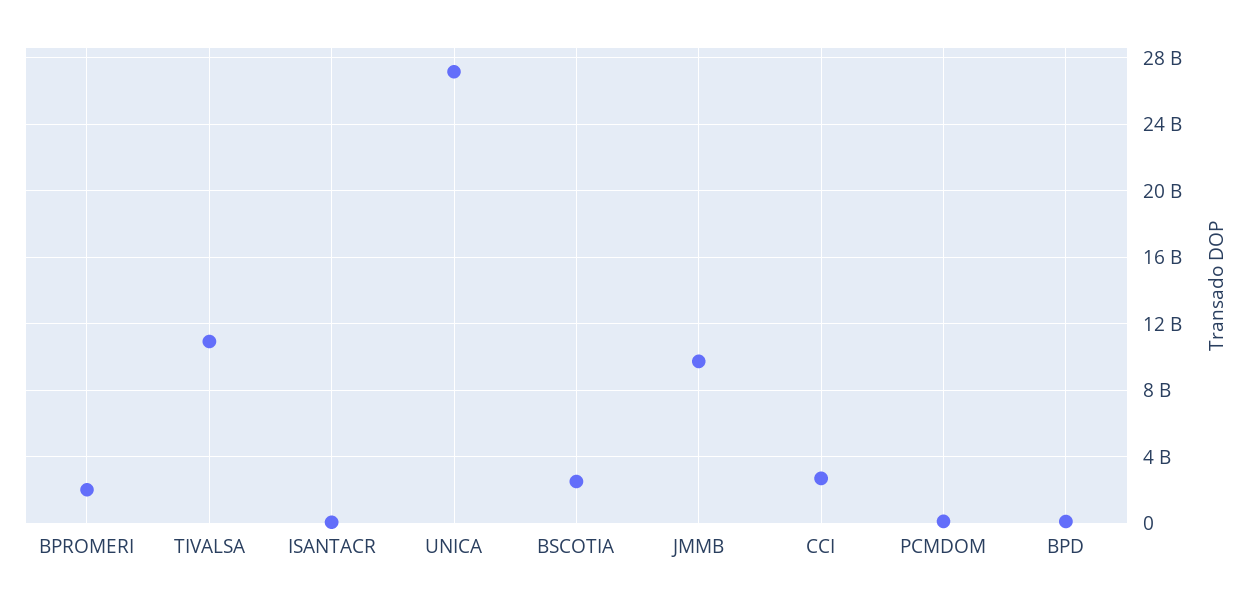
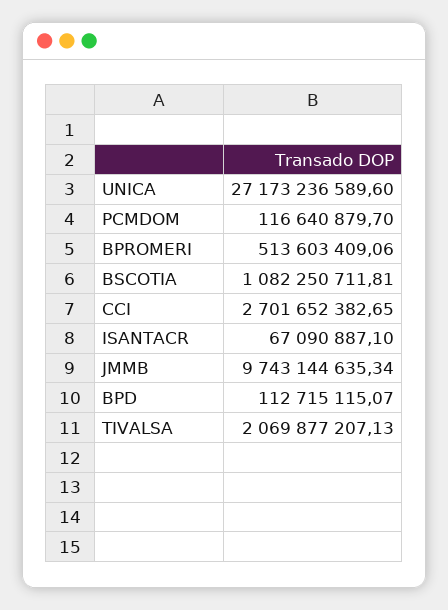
BPROMERI: 2000000000 -> 513603409.06
TIVALSA: 11000000000 -> 2069877207.13
BSCOTIA: 2500000000 -> 1082250711.81

